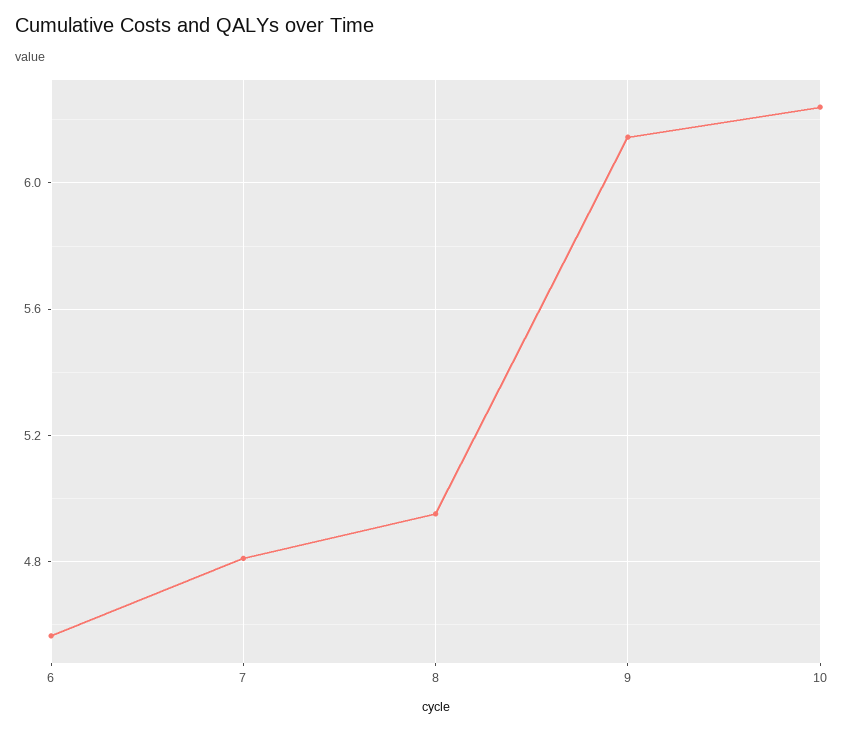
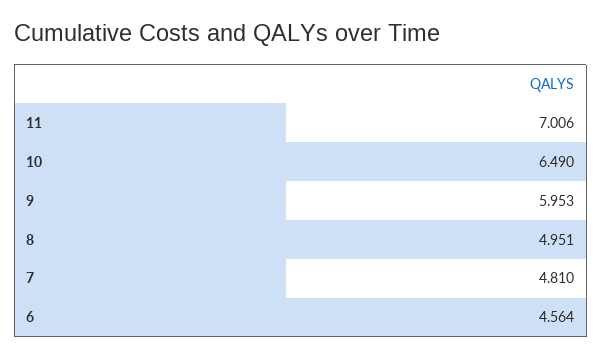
9: 6.15 -> 5.953
10: 6.25 -> 6.49
11: none -> 7.006

